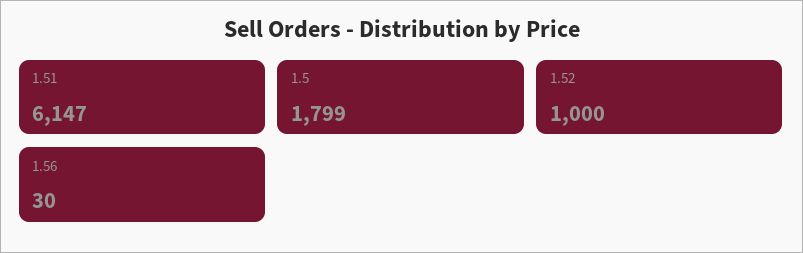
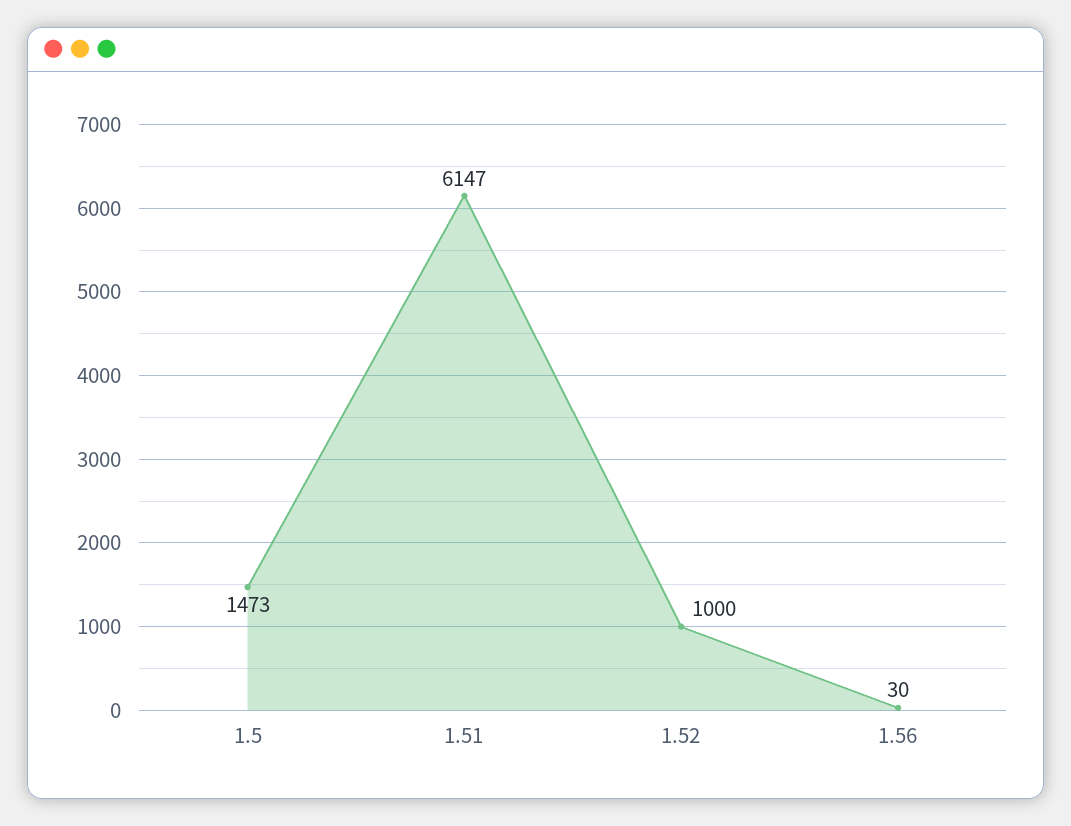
1.5: 1799 -> 1473

